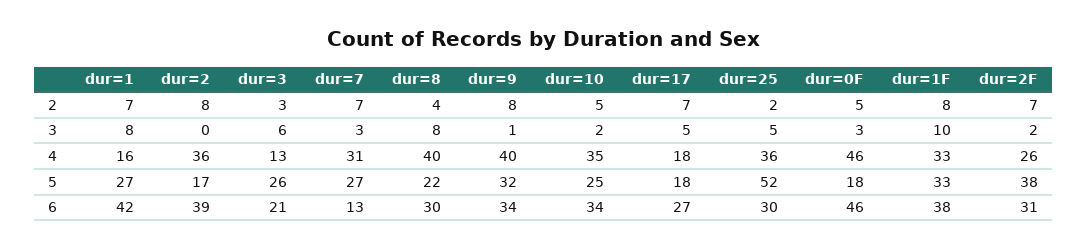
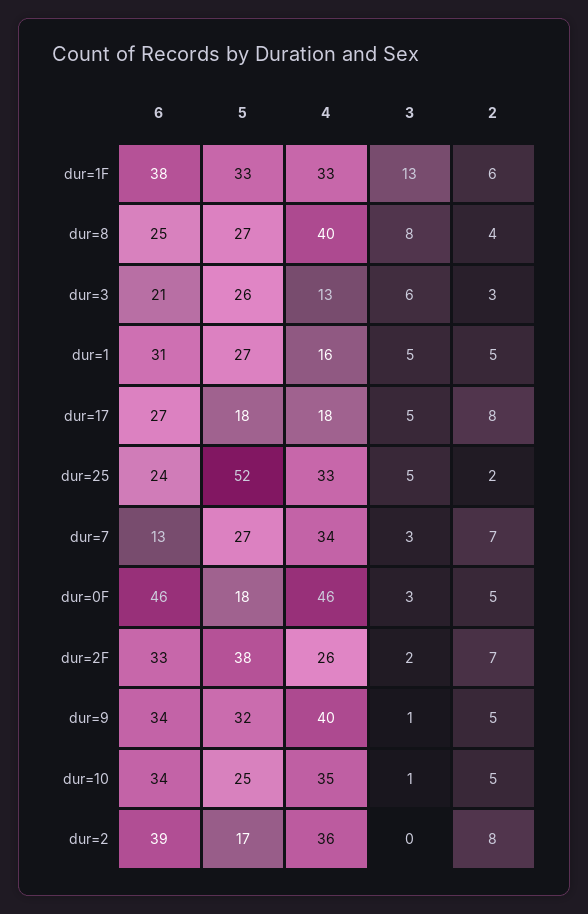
dur=1, 2: 7 -> 5
dur=9, 2: 8 -> 5
dur=17, 2: 7 -> 8
dur=1F, 2: 8 -> 6
dur=1, 3: 8 -> 5
dur=10, 3: 2 -> 1
dur=1F, 3: 10 -> 13
dur=7, 4: 31 -> 34
dur=25, 4: 36 -> 33
dur=8, 5: 22 -> 27
dur=1, 6: 42 -> 31
dur=8, 6: 30 -> 25
dur=25, 6: 30 -> 24
dur=2F, 6: 31 -> 33

